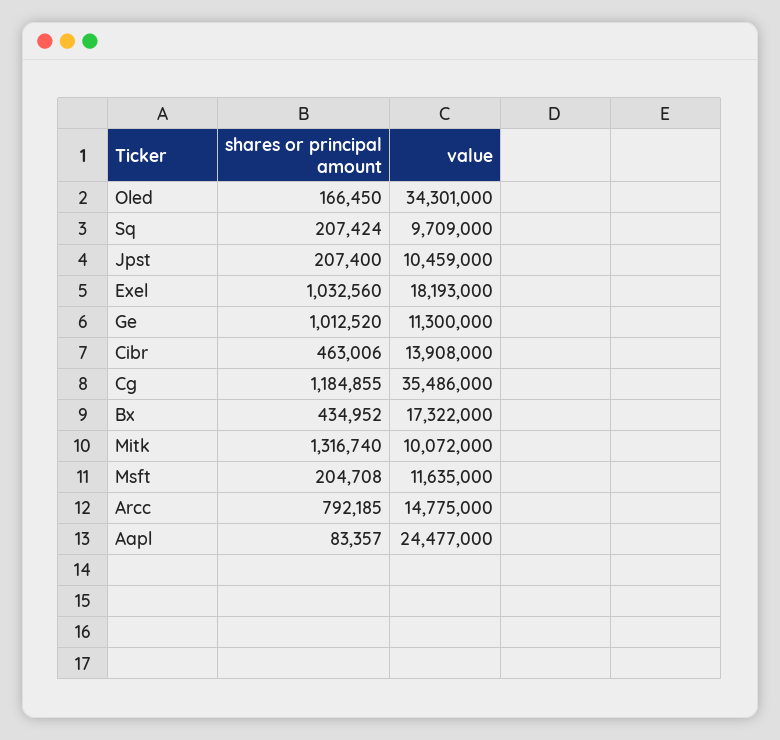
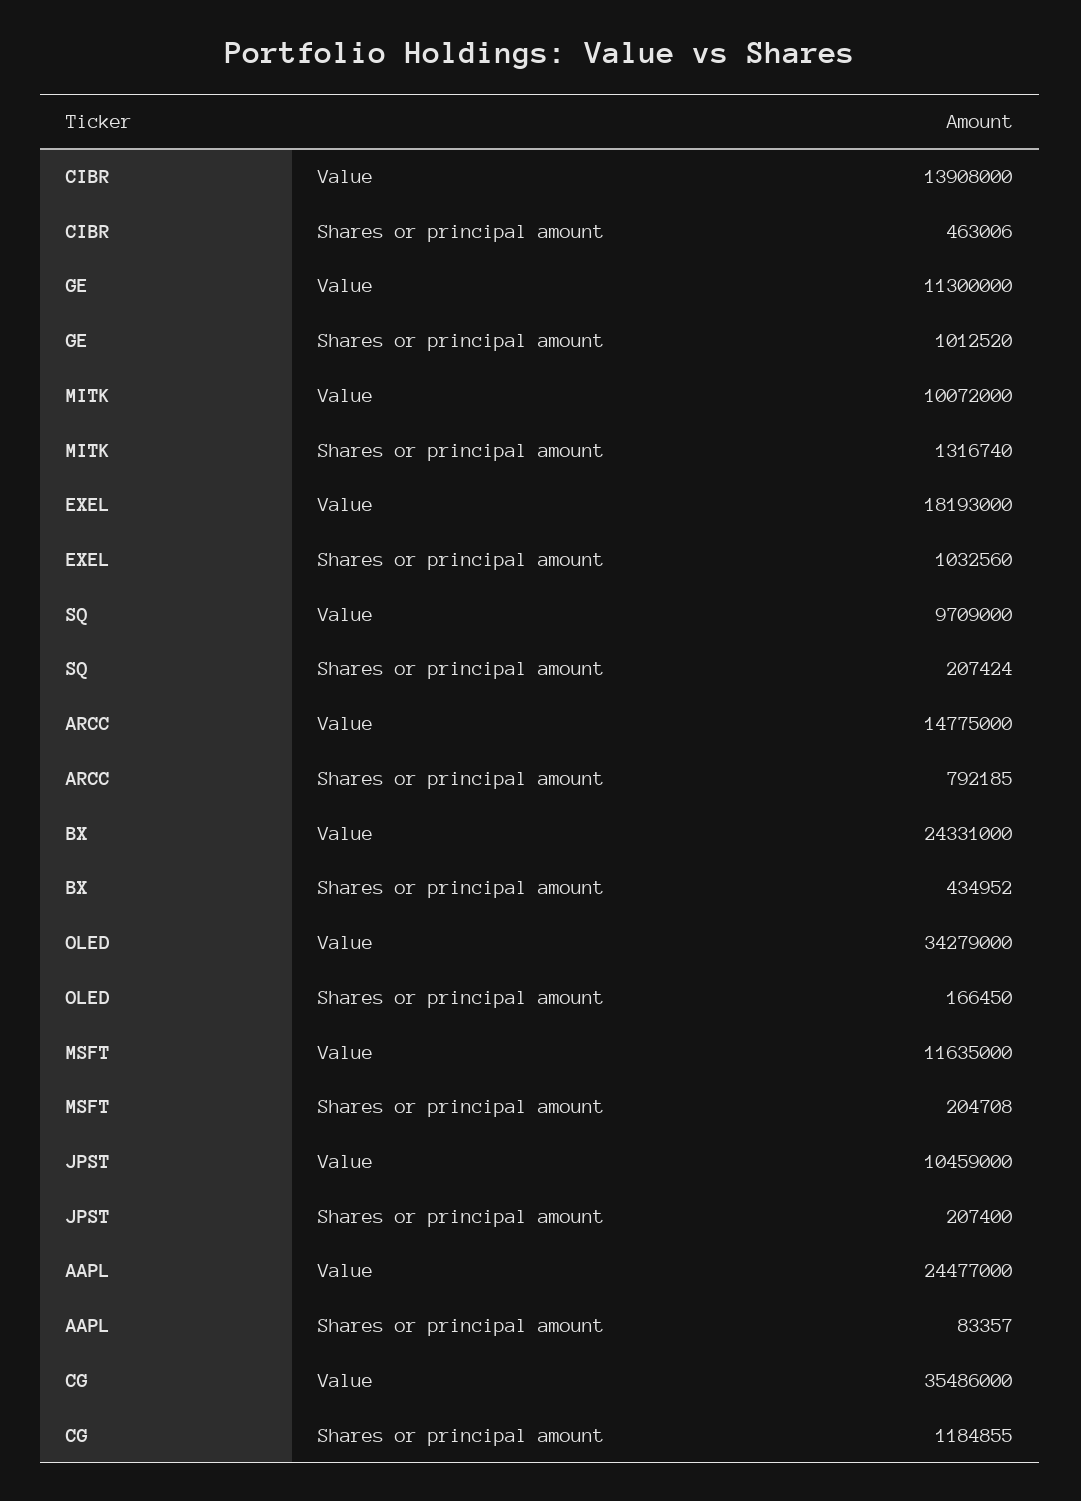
value, Oled: 34301000 -> 34279000
value, Bx: 17322000 -> 24331000

